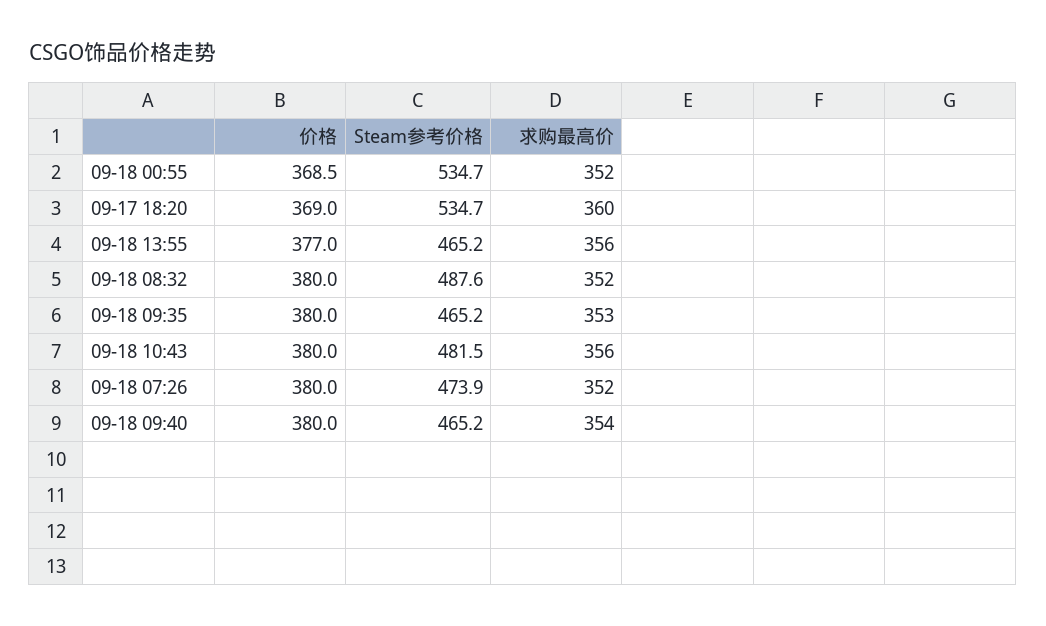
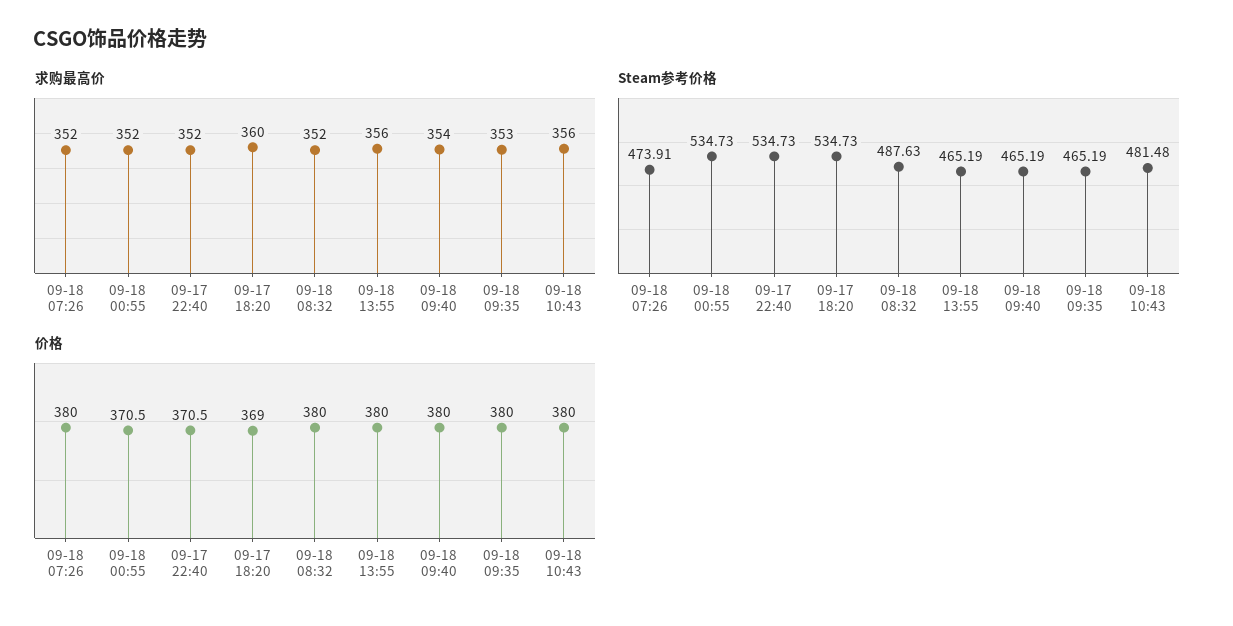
价格, 09-18 00:55: 368.5 -> 370.5
价格, 09-18 13:55: 377 -> 380
求购最高价, 09-17 22:40: none -> 352
Steam参考价格, 09-17 22:40: none -> 534.73
价格, 09-17 22:40: none -> 370.5

